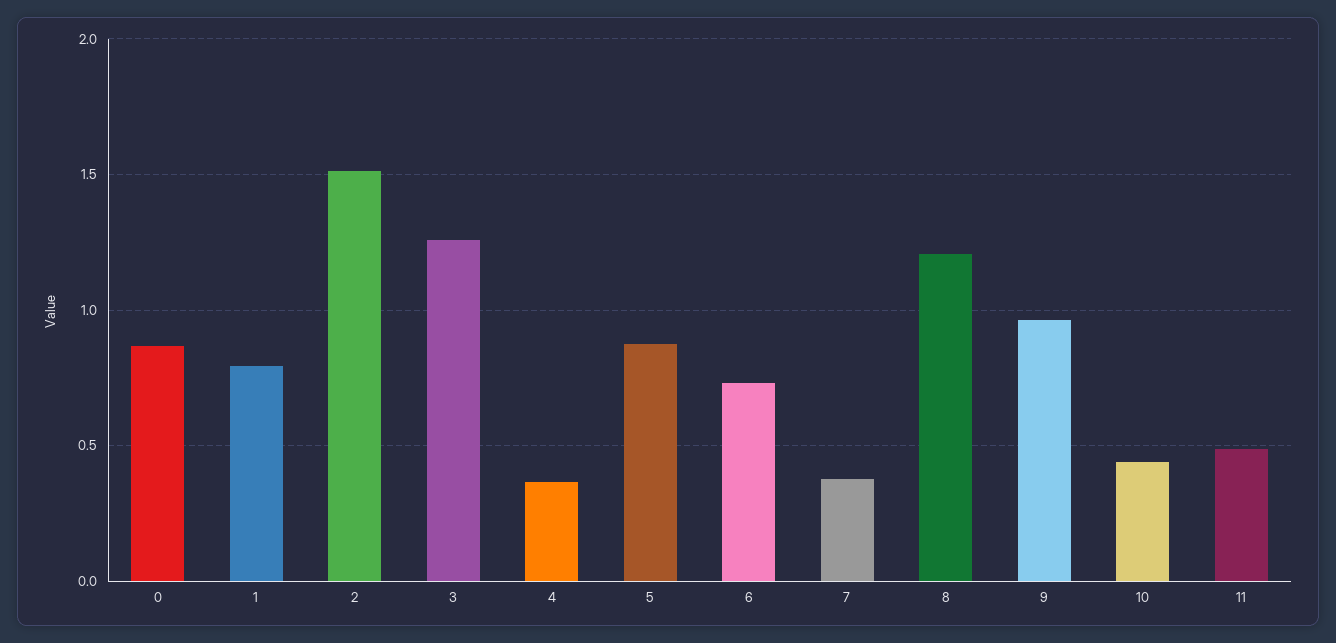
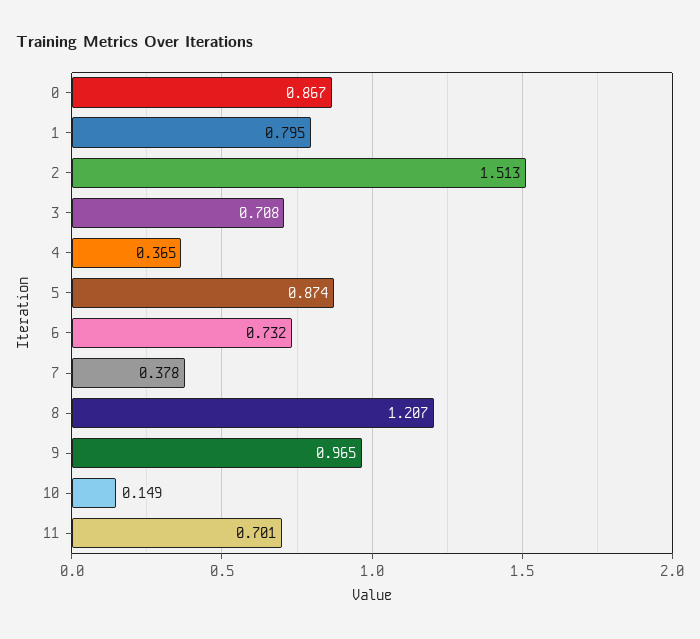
3: 1.25 -> 0.708
10: 0.45 -> 0.149
11: 0.5 -> 0.701

